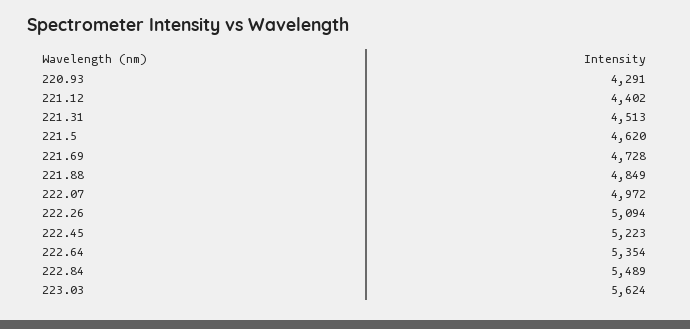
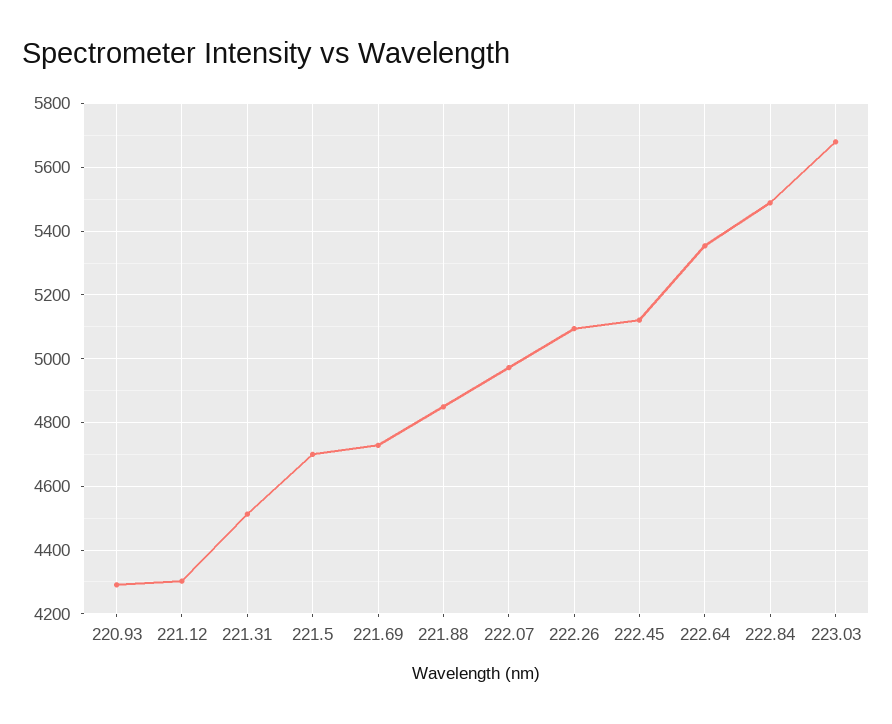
221.12: 4402 -> 4300
221.5: 4620 -> 4700
222.45: 5223 -> 5120
223.03: 5624 -> 5680

